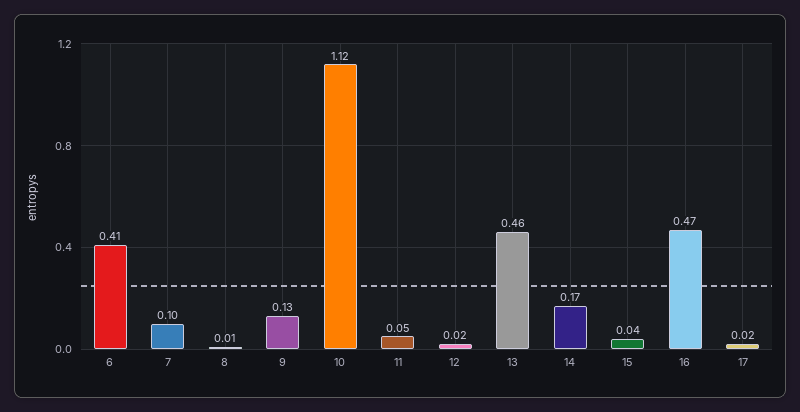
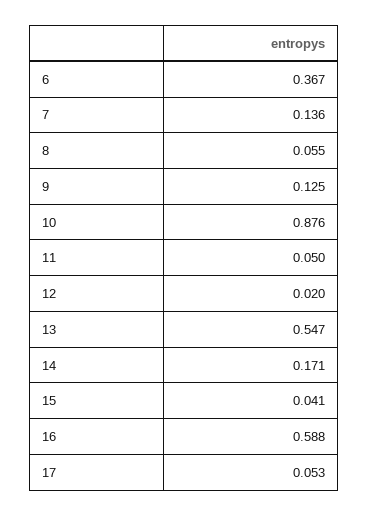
6: 0.41 -> 0.367
7: 0.1 -> 0.136
8: 0.01 -> 0.055
10: 1.12 -> 0.876
13: 0.46 -> 0.547
16: 0.47 -> 0.588
17: 0.02 -> 0.053

